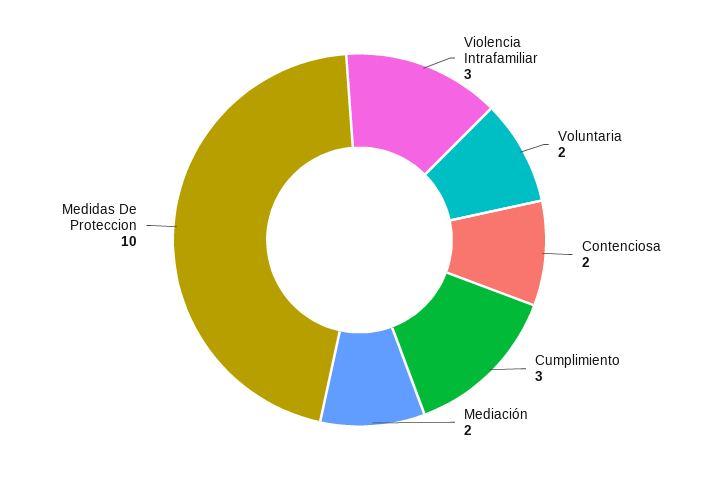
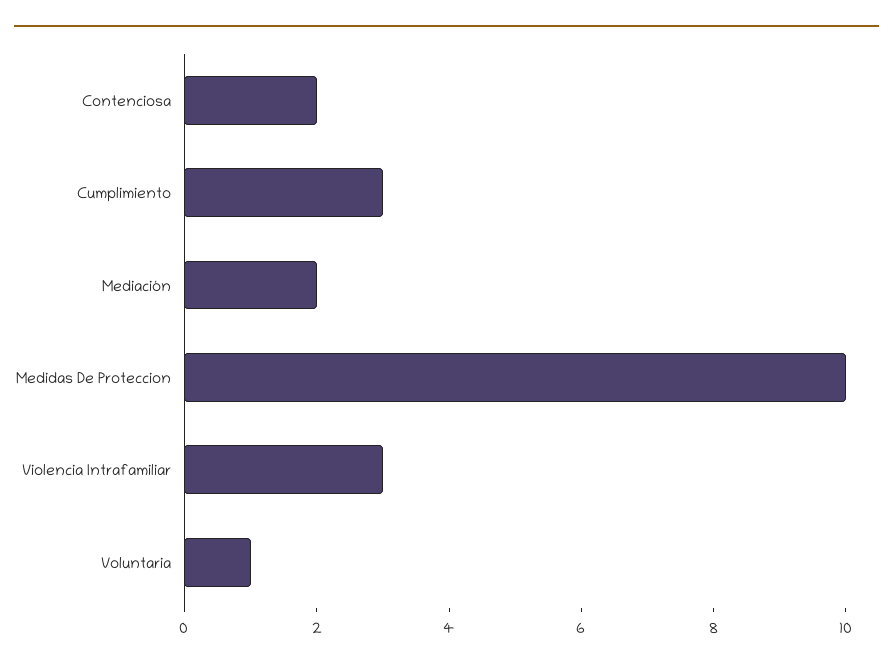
Voluntaria: 2 -> 1

